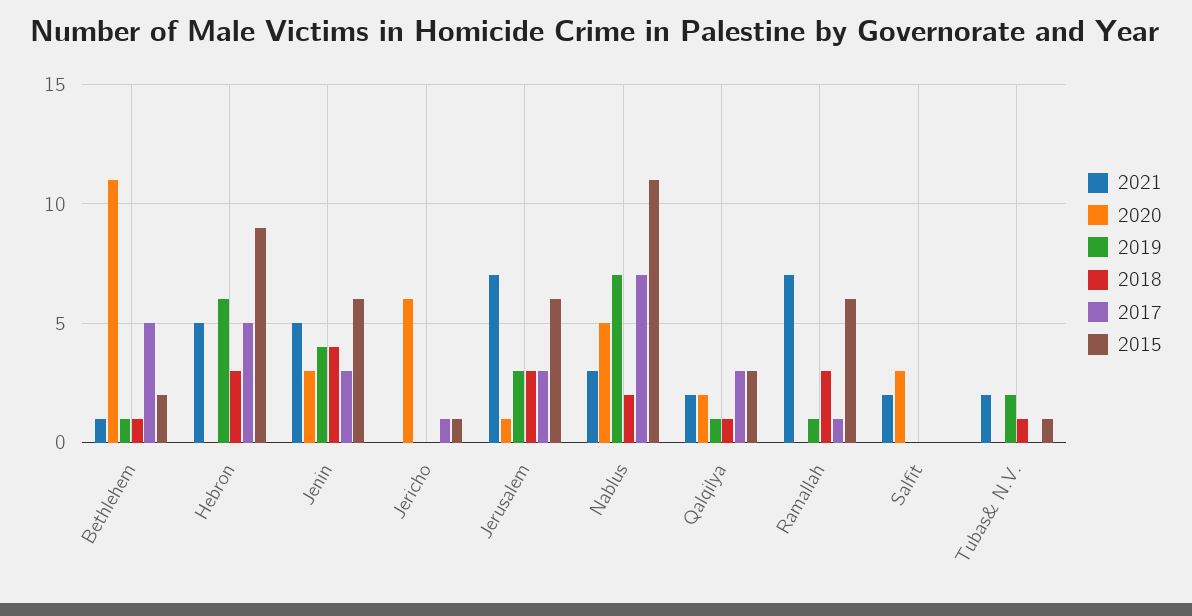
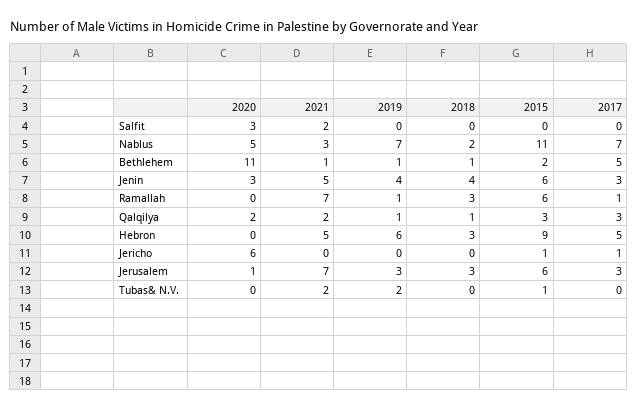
2018, Tubas& N.V.: 1 -> 0

